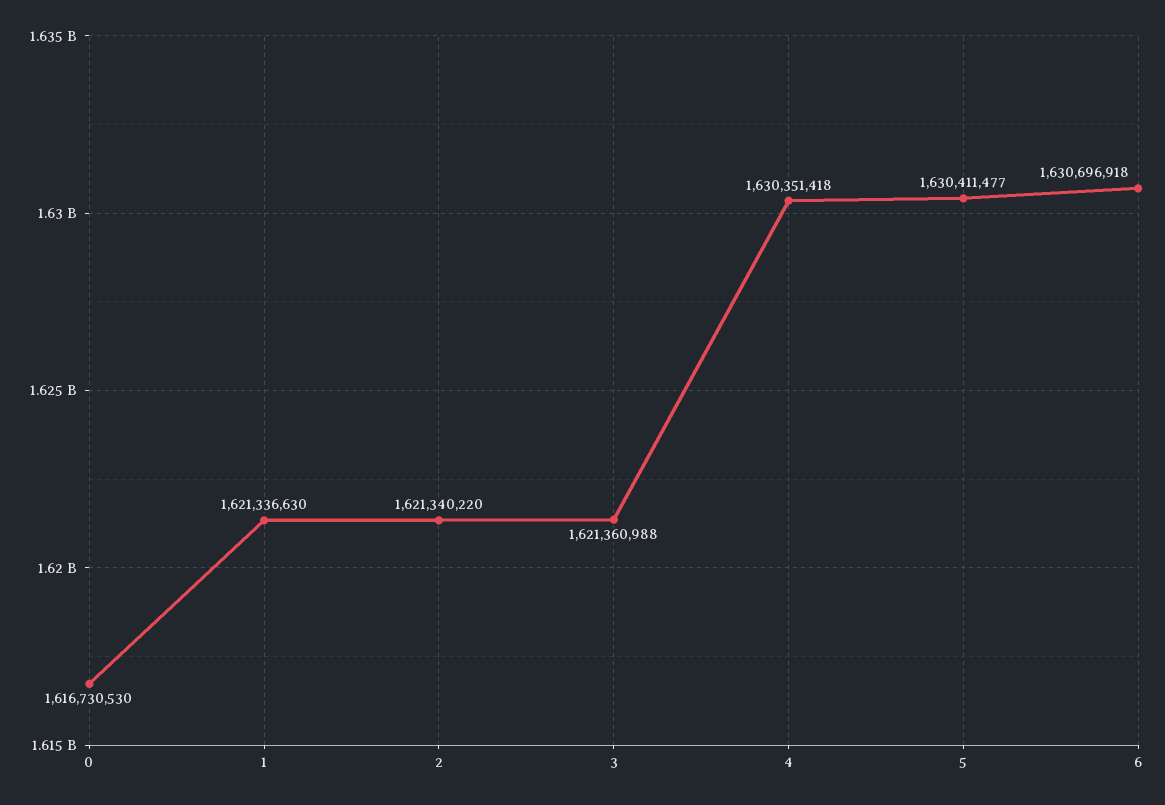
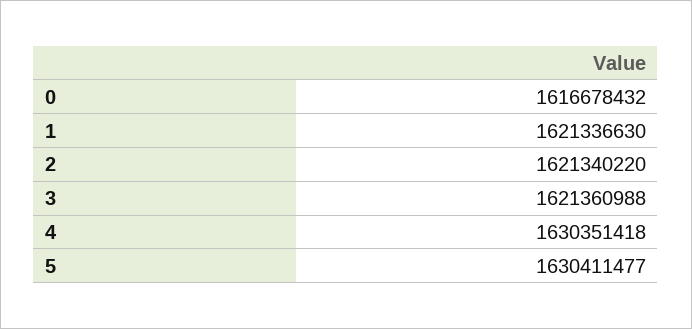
0: 1616730530 -> 1616678432
6: 1630696918 -> none

